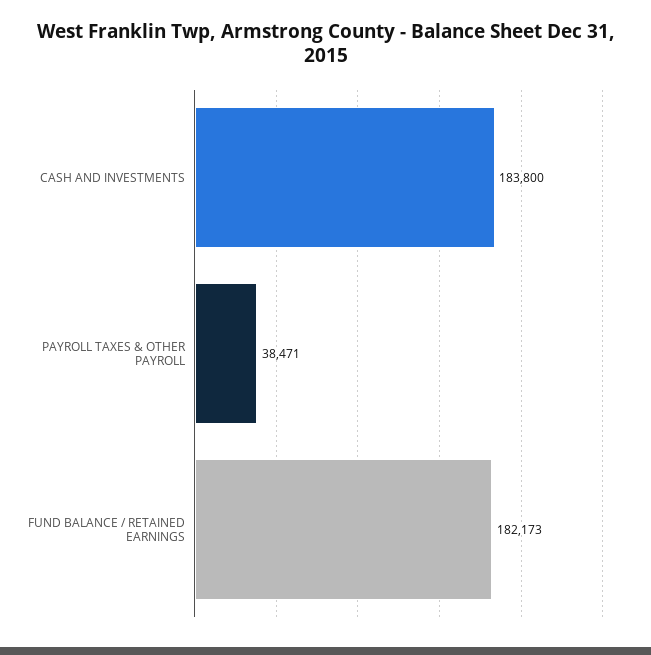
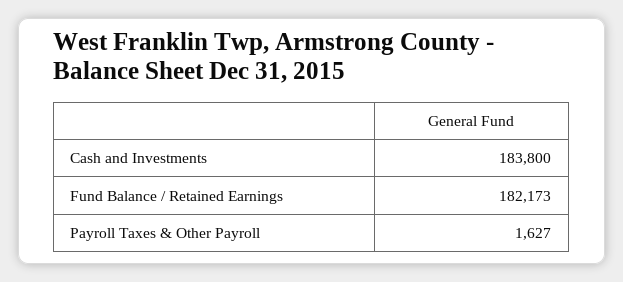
PAYROLL TAXES & OTHER PAYROLL: 38471 -> 1627

